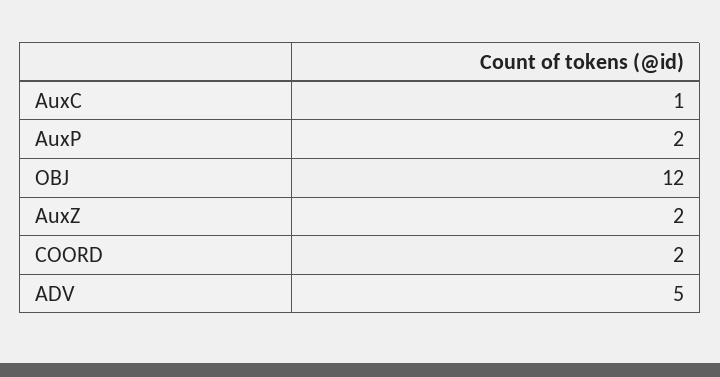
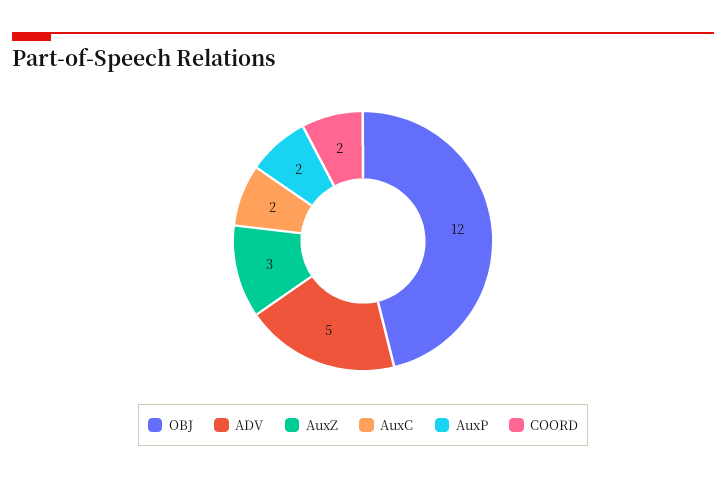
AuxC: 1 -> 2
AuxZ: 2 -> 3

